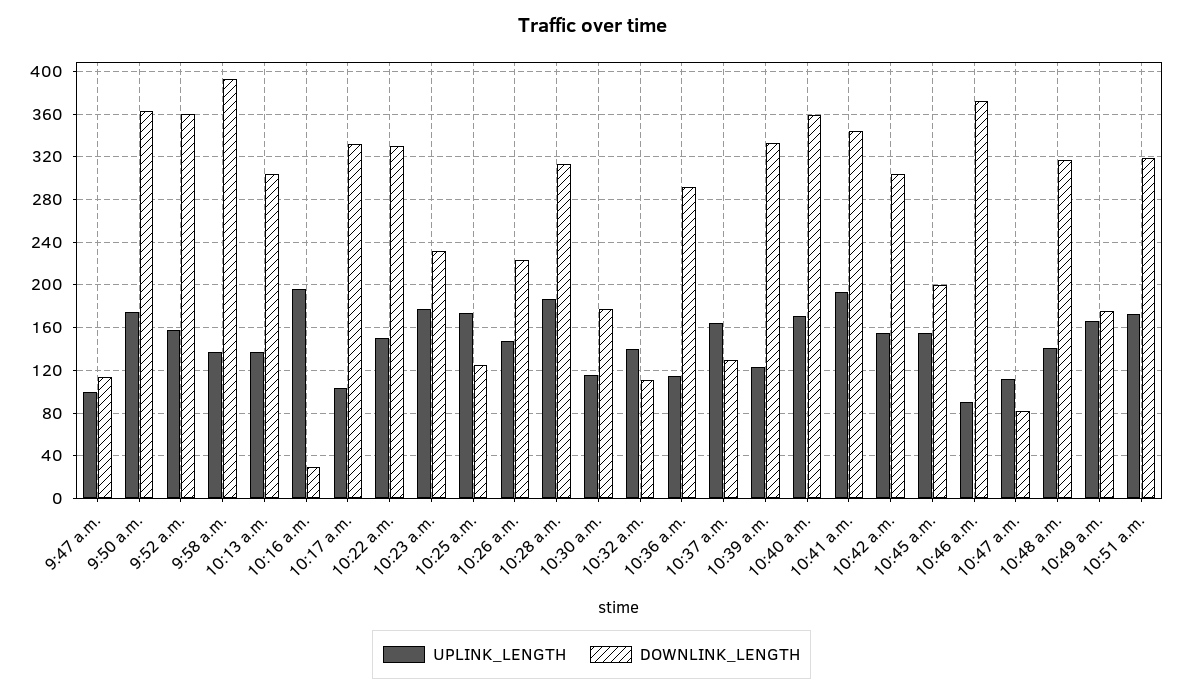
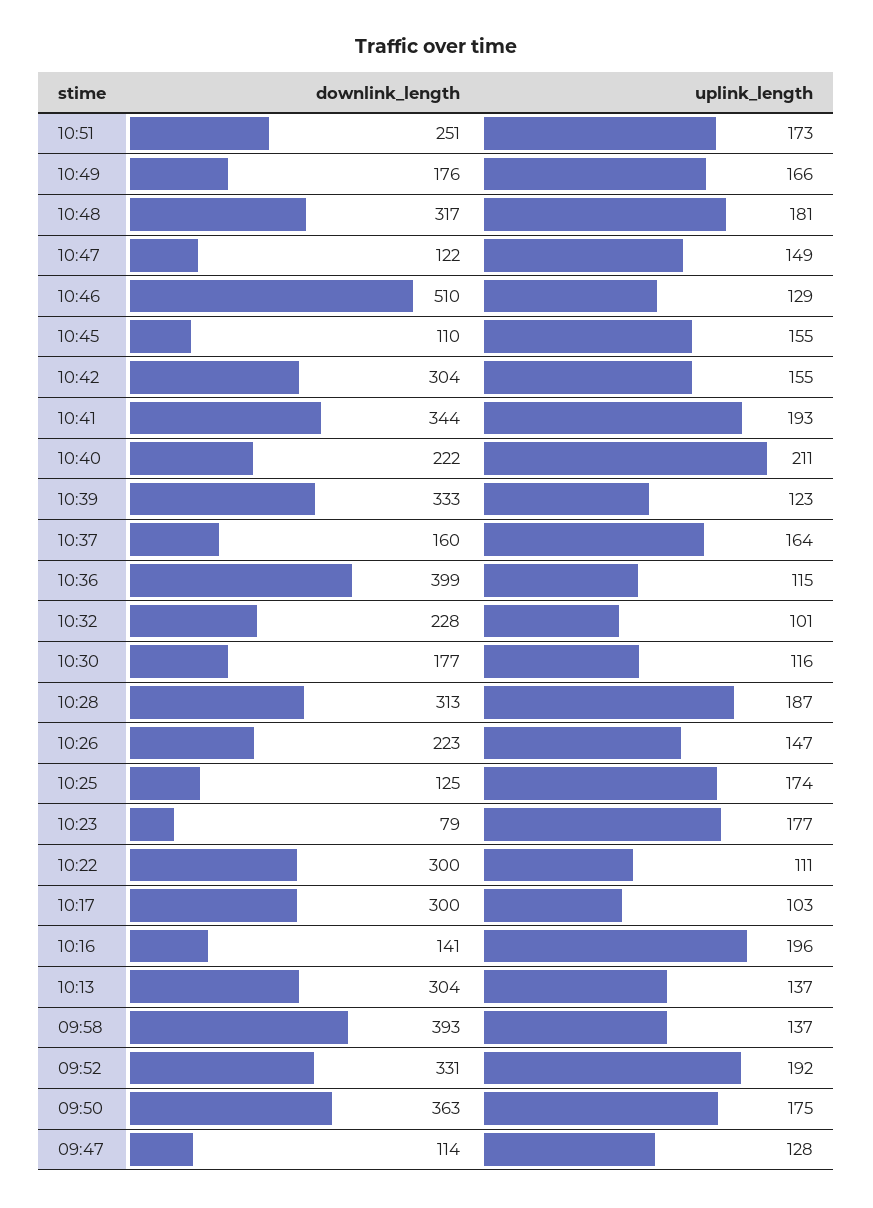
UPLINK_LENGTH, 9:47 a.m.: 100 -> 128
UPLINK_LENGTH, 9:52 a.m.: 160 -> 192
DOWNLINK_LENGTH, 9:52 a.m.: 360 -> 331
DOWNLINK_LENGTH, 10:16 a.m.: 30 -> 141
DOWNLINK_LENGTH, 10:17 a.m.: 330 -> 300
UPLINK_LENGTH, 10:22 a.m.: 150 -> 111
DOWNLINK_LENGTH, 10:22 a.m.: 330 -> 300
DOWNLINK_LENGTH, 10:23 a.m.: 230 -> 79
UPLINK_LENGTH, 10:32 a.m.: 140 -> 101
DOWNLINK_LENGTH, 10:32 a.m.: 110 -> 228
DOWNLINK_LENGTH, 10:36 a.m.: 290 -> 399
DOWNLINK_LENGTH, 10:37 a.m.: 130 -> 160
UPLINK_LENGTH, 10:40 a.m.: 170 -> 211
DOWNLINK_LENGTH, 10:40 a.m.: 360 -> 222
DOWNLINK_LENGTH, 10:45 a.m.: 200 -> 110
UPLINK_LENGTH, 10:46 a.m.: 90 -> 129
DOWNLINK_LENGTH, 10:46 a.m.: 370 -> 510
UPLINK_LENGTH, 10:47 a.m.: 110 -> 149
DOWNLINK_LENGTH, 10:47 a.m.: 80 -> 122
UPLINK_LENGTH, 10:48 a.m.: 140 -> 181
DOWNLINK_LENGTH, 10:51 a.m.: 320 -> 251

